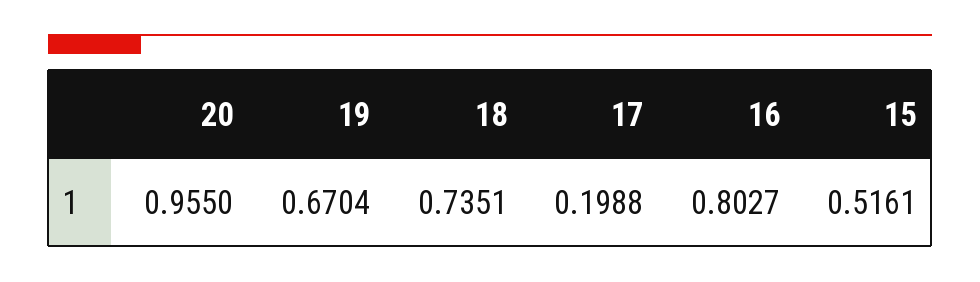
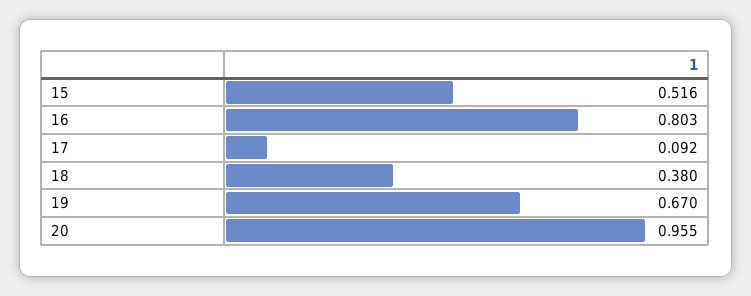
18: 0.7351 -> 0.38
17: 0.1988 -> 0.092

